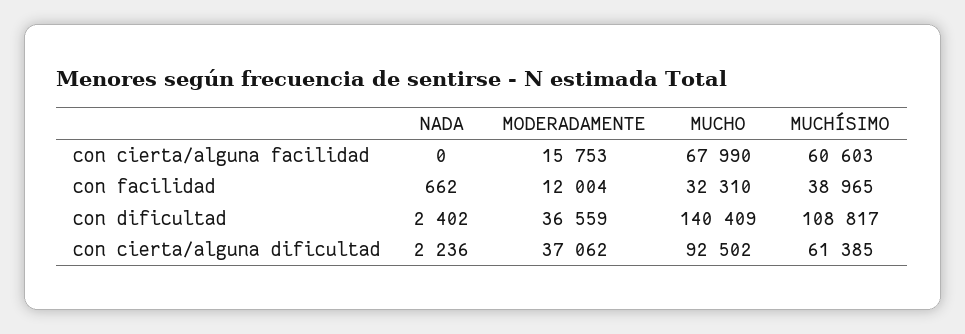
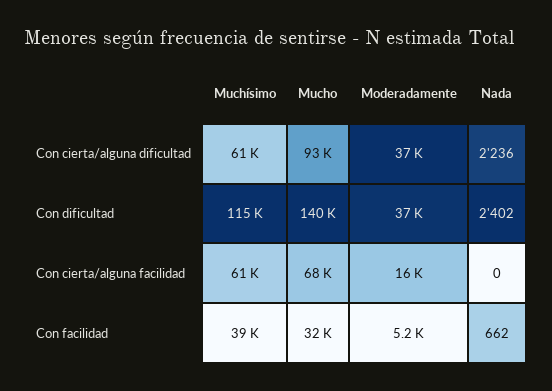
MODERADAMENTE, con facilidad: 12004 -> 5200
MUCHÍSIMO, con dificultad: 108817 -> 115000

